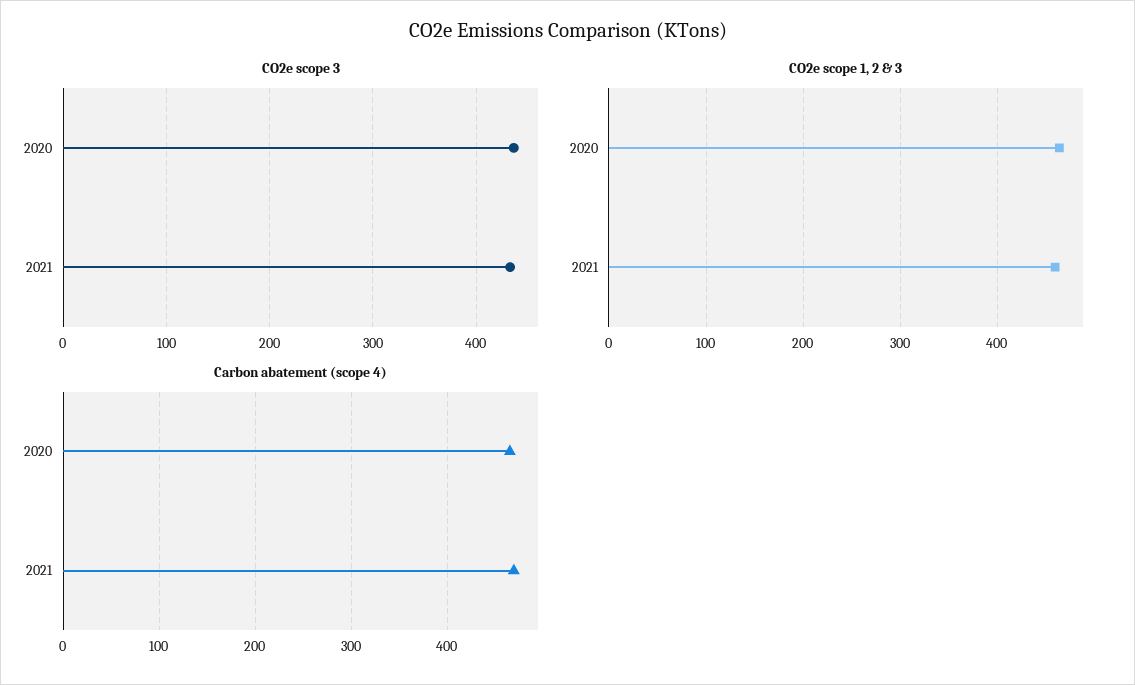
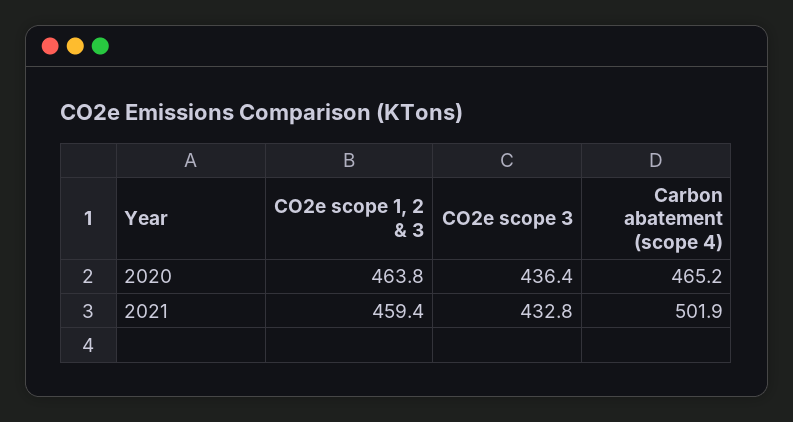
Carbon abatement (scope 4), 2021: 470 -> 501.9

